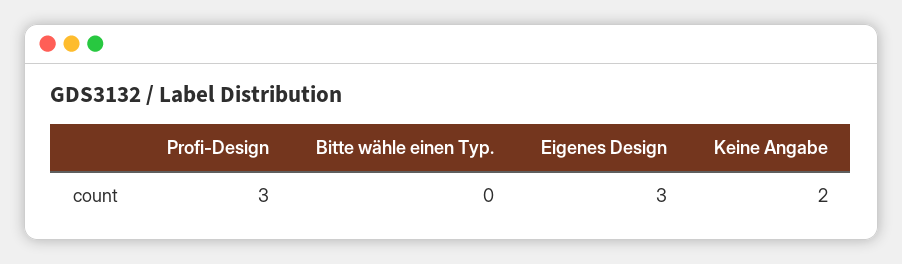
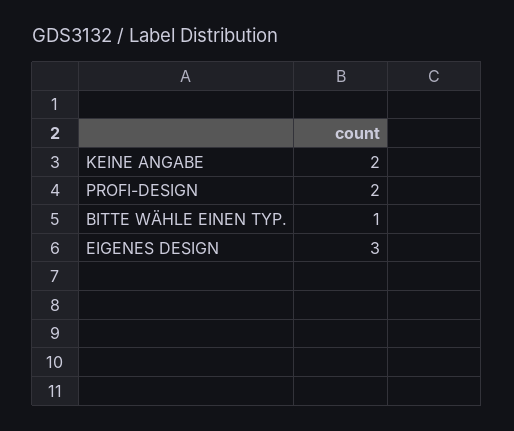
Profi-Design: 3 -> 2
Bitte wähle einen Typ.: 0 -> 1

